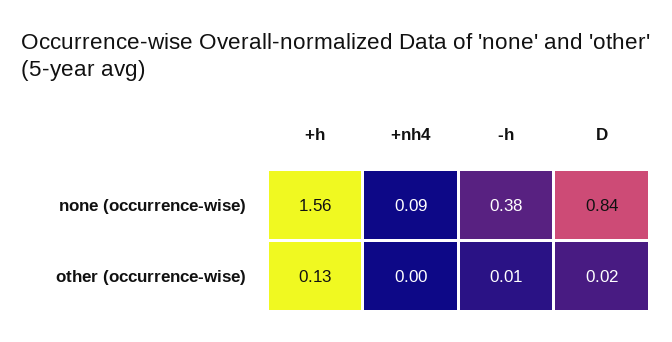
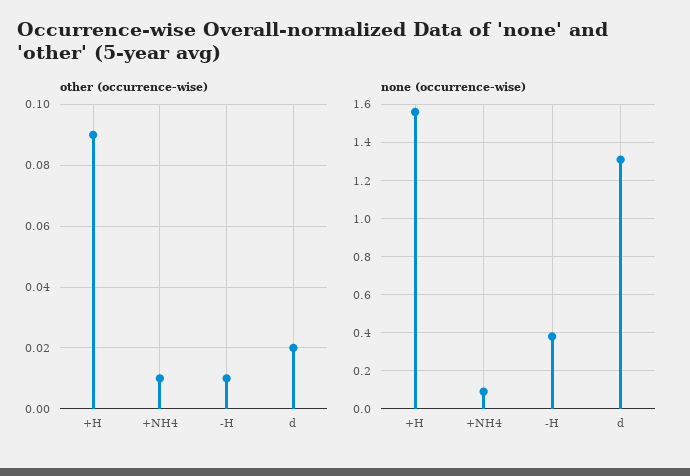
none (occurrence-wise), D: 0.84 -> 1.3
other (occurrence-wise), +h: 0.13 -> 0.09
other (occurrence-wise), +nh4: 0 -> 0.01

